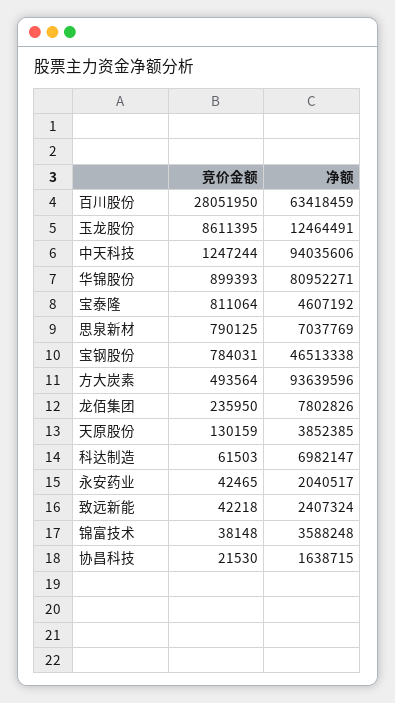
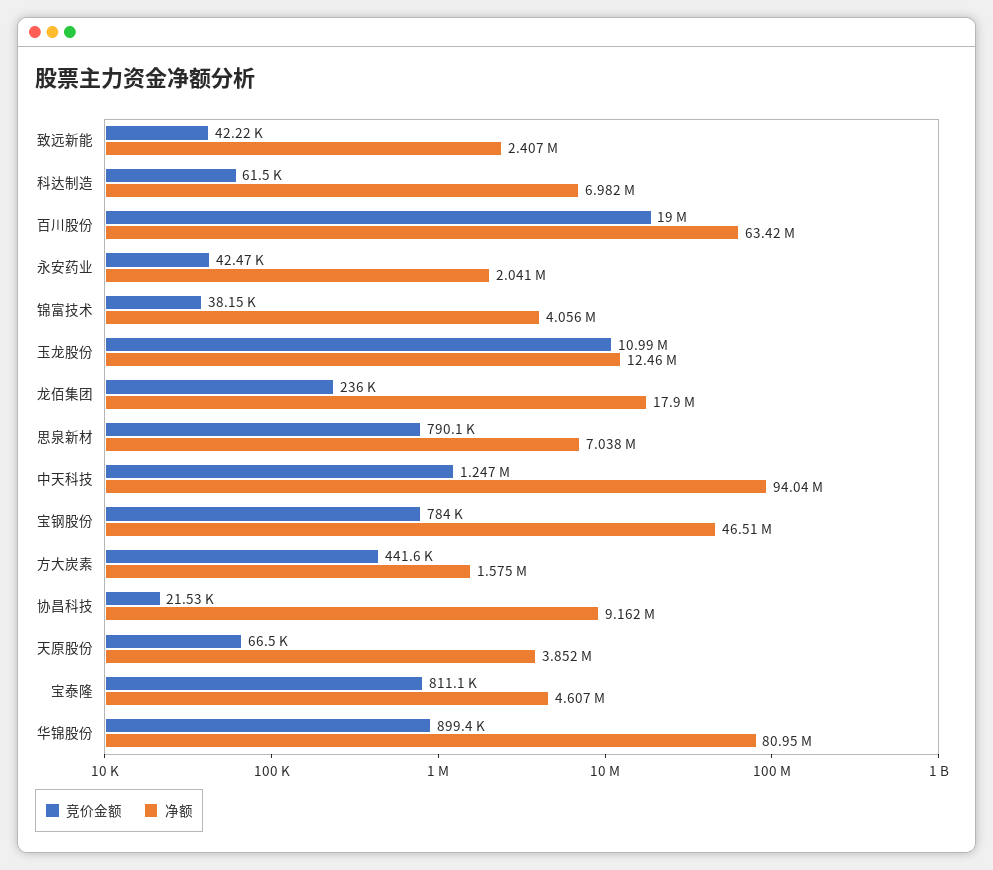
竞价金额, 百川股份: 28051950 -> 19000000
竞价金额, 玉龙股份: 8611395 -> 10990000
竞价金额, 方大炭素: 493564 -> 441600
净额, 方大炭素: 93639596 -> 1575000
净额, 龙佰集团: 7802826 -> 17900000
竞价金额, 天原股份: 130159 -> 66500
净额, 锦富技术: 3588248 -> 4056000
净额, 协昌科技: 1638715 -> 9162000

